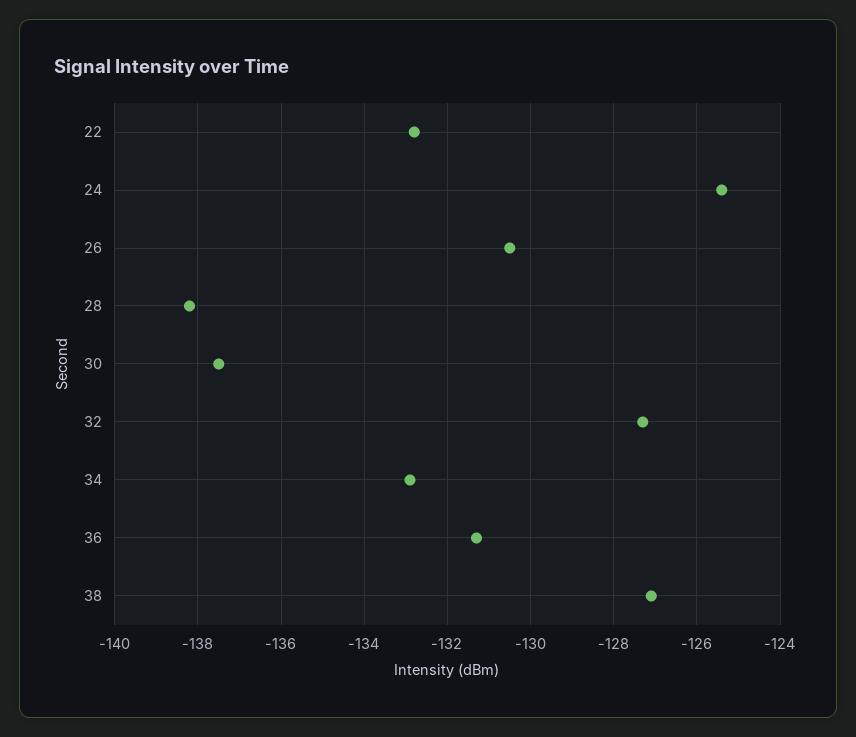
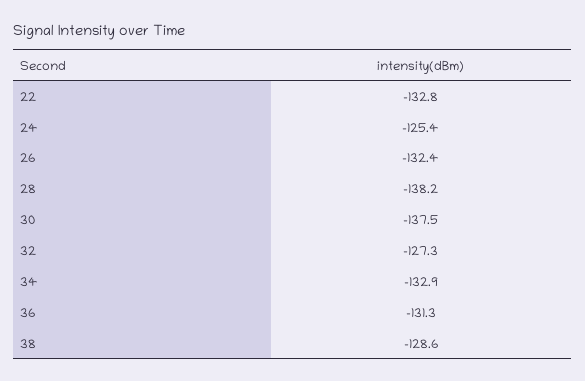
26: -130.5 -> -132.4
38: -127 -> -128.6

